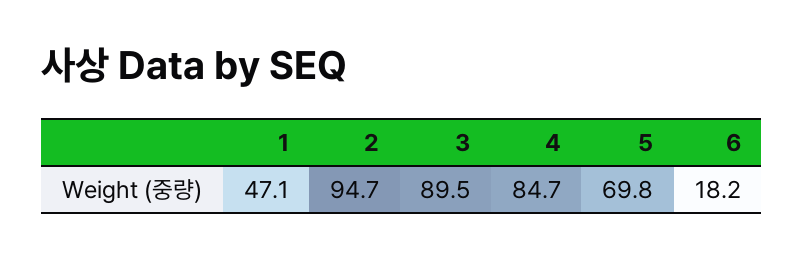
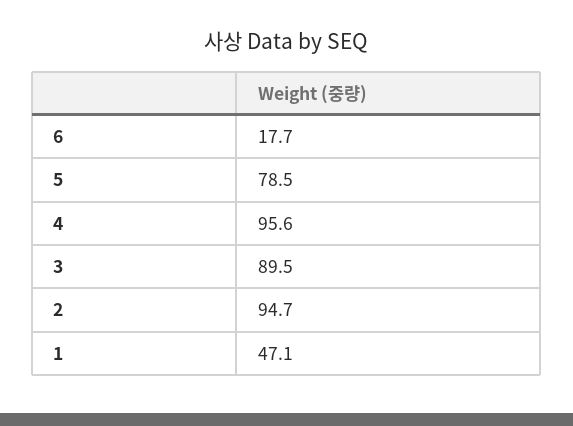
4: 84.7 -> 95.6
5: 69.8 -> 78.5
6: 18.2 -> 17.7

